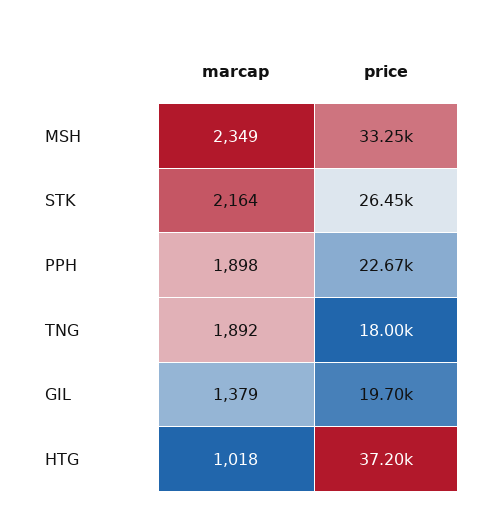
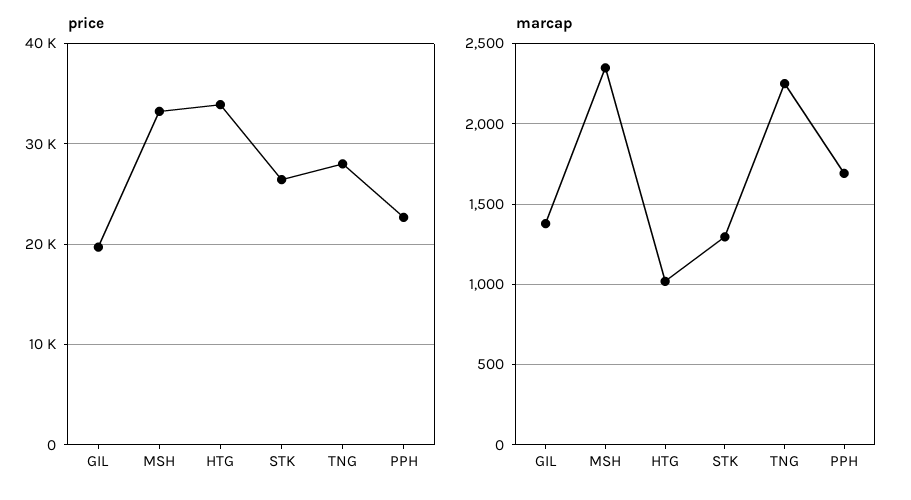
marcap, STK: 2164 -> 1300
marcap, PPH: 1898 -> 1700
marcap, TNG: 1892 -> 2250
price, TNG: 18000 -> 28000
price, HTG: 37200 -> 34000

